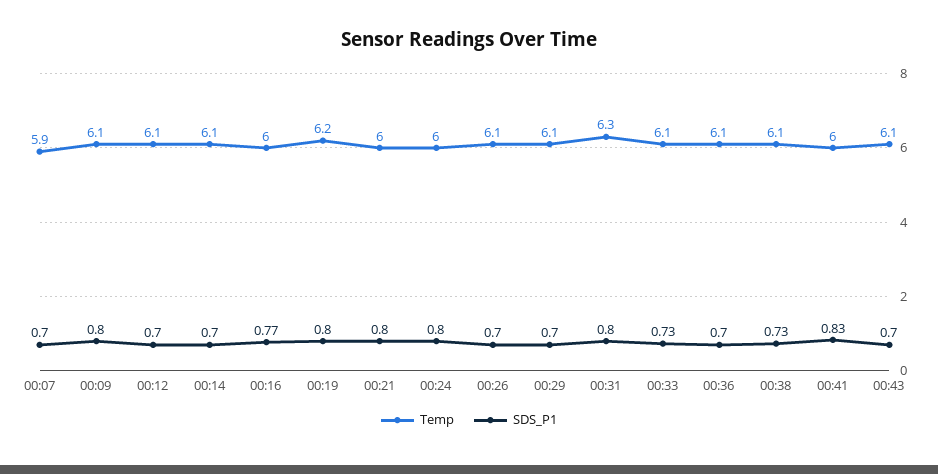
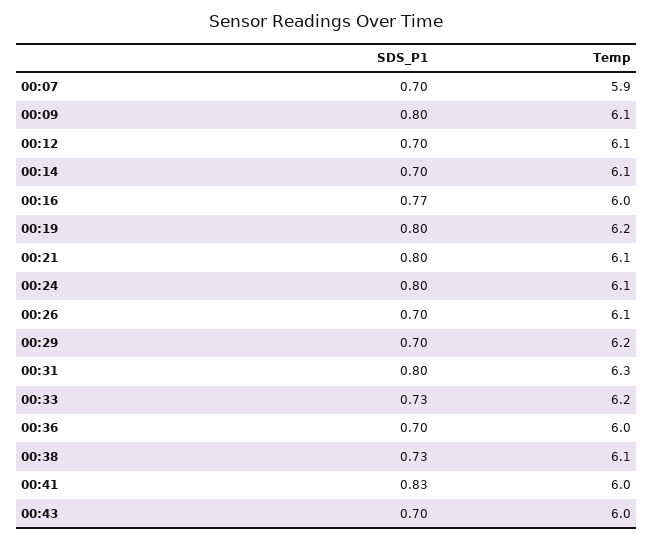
Temp, 00:21: 6 -> 6.1
Temp, 00:24: 6 -> 6.1
Temp, 00:29: 6.1 -> 6.2
Temp, 00:33: 6.1 -> 6.2
Temp, 00:36: 6.1 -> 6
Temp, 00:43: 6.1 -> 6

